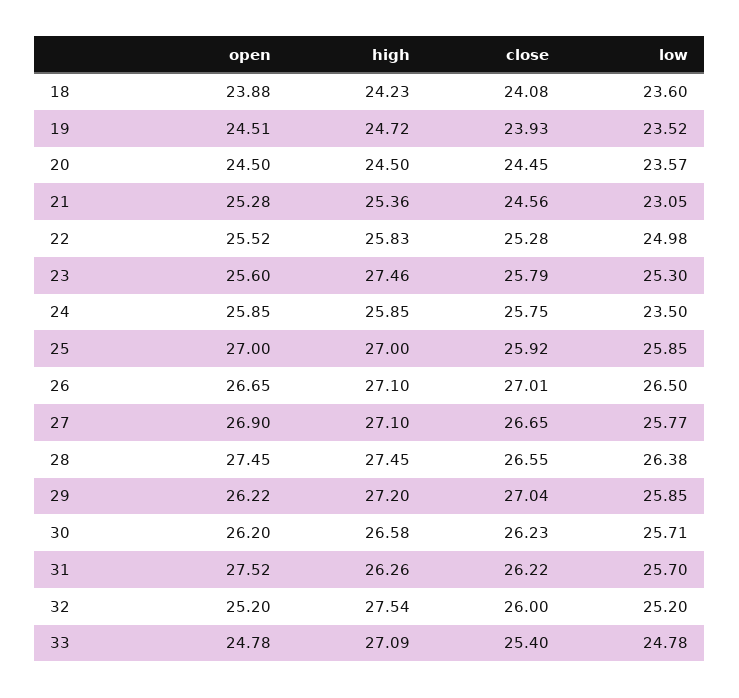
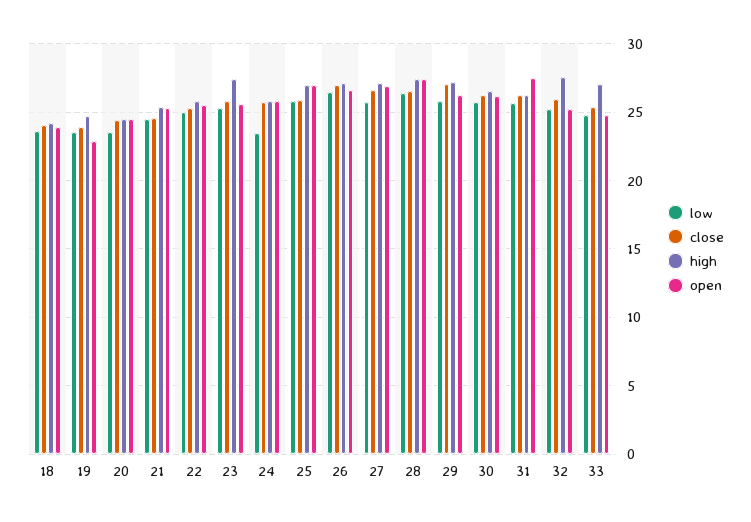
open, 19: 24.51 -> 23
low, 21: 23.05 -> 24.5

